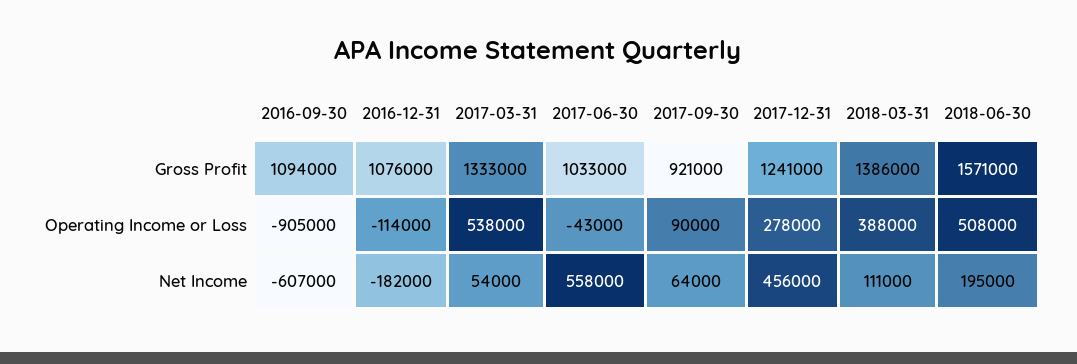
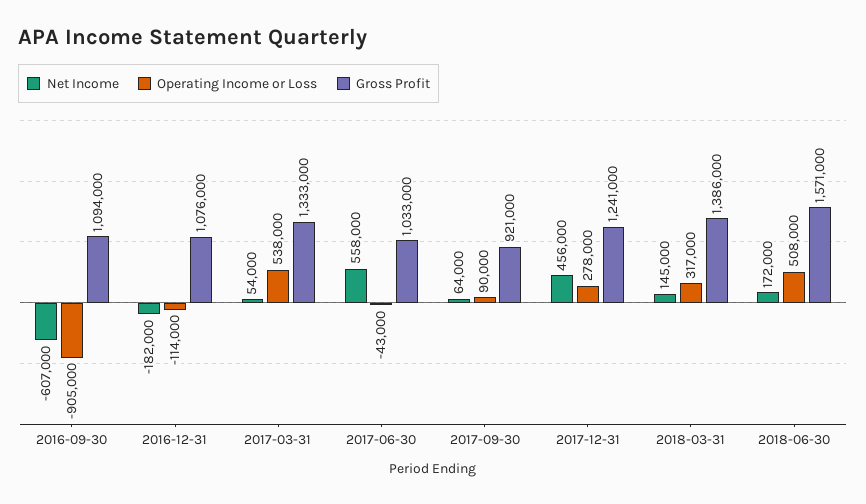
Operating Income or Loss, 2018-03-31: 388000 -> 317000
Net Income, 2018-03-31: 111000 -> 145000
Net Income, 2018-06-30: 195000 -> 172000

